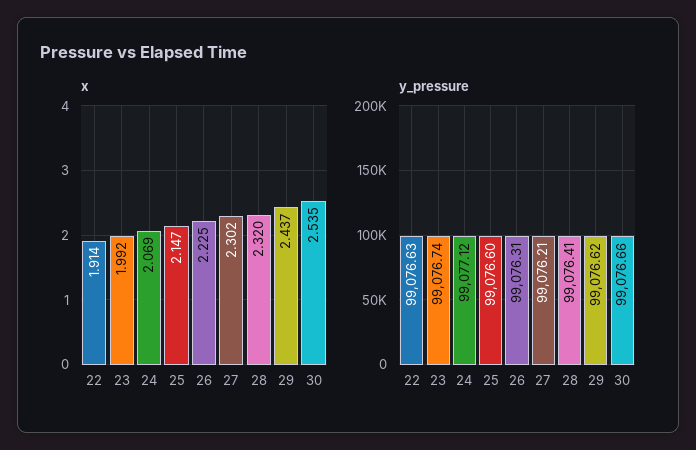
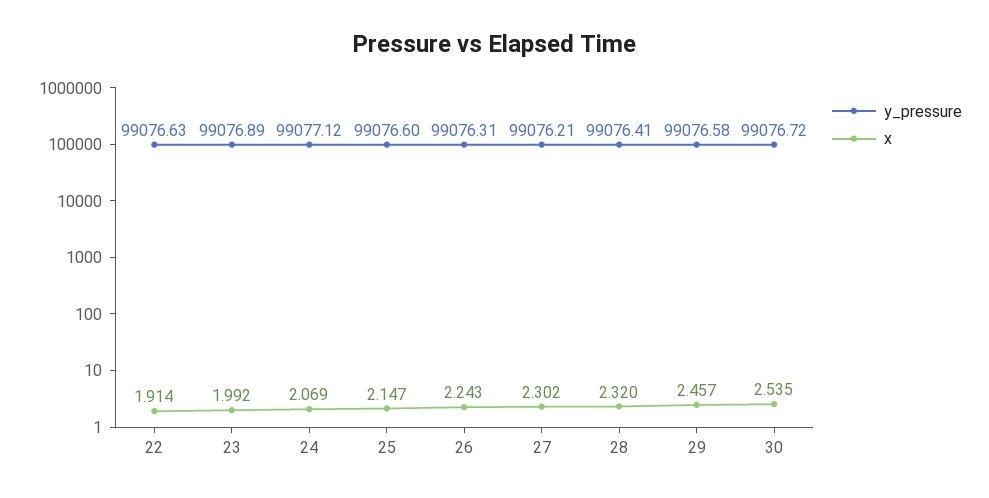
x, 26: 2.225 -> 2.243
x, 29: 2.437 -> 2.457
y_pressure, 23: 99076.74 -> 99076.89
y_pressure, 29: 99076.62 -> 99076.58
y_pressure, 30: 99076.66 -> 99076.72

